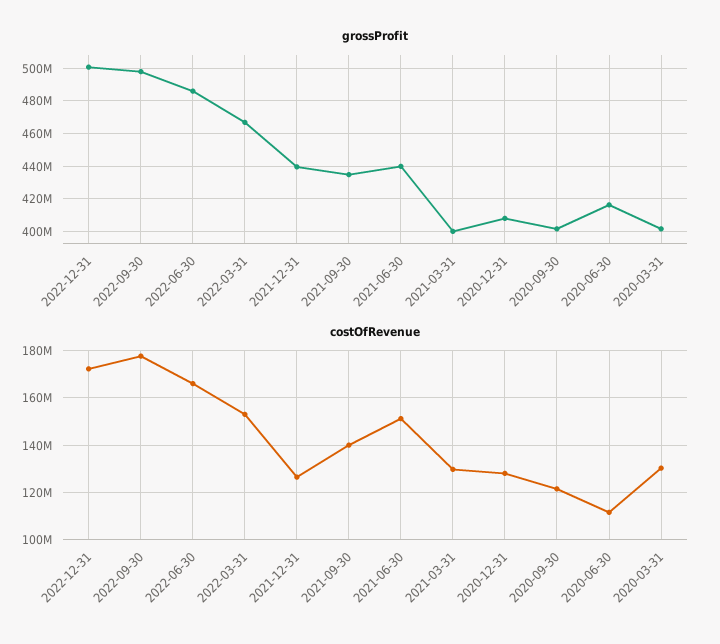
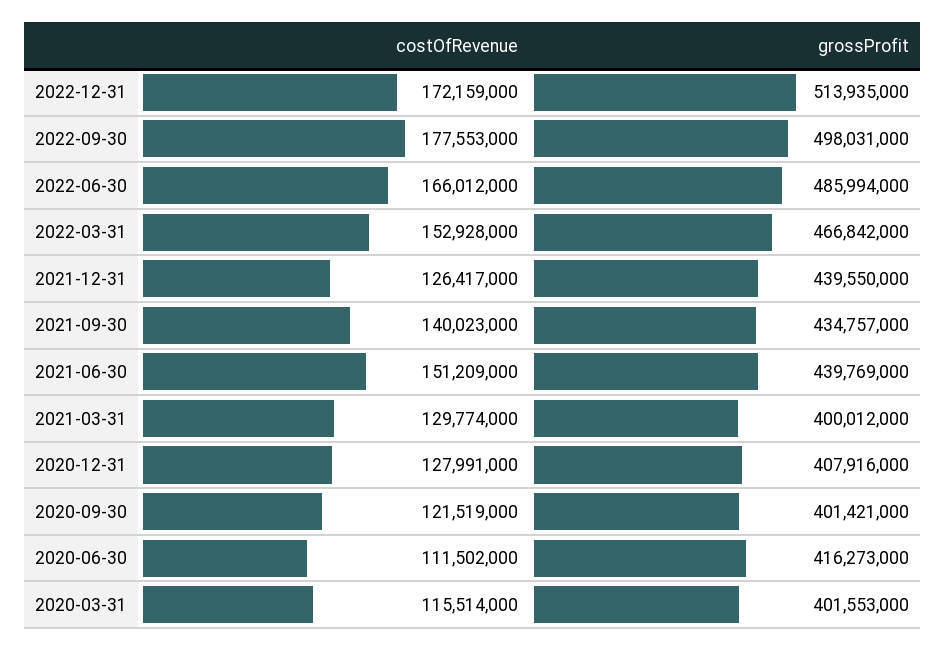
grossProfit, 2022-12-31: 500000000 -> 513935000
costOfRevenue, 2020-03-31: 130000000 -> 115514000

